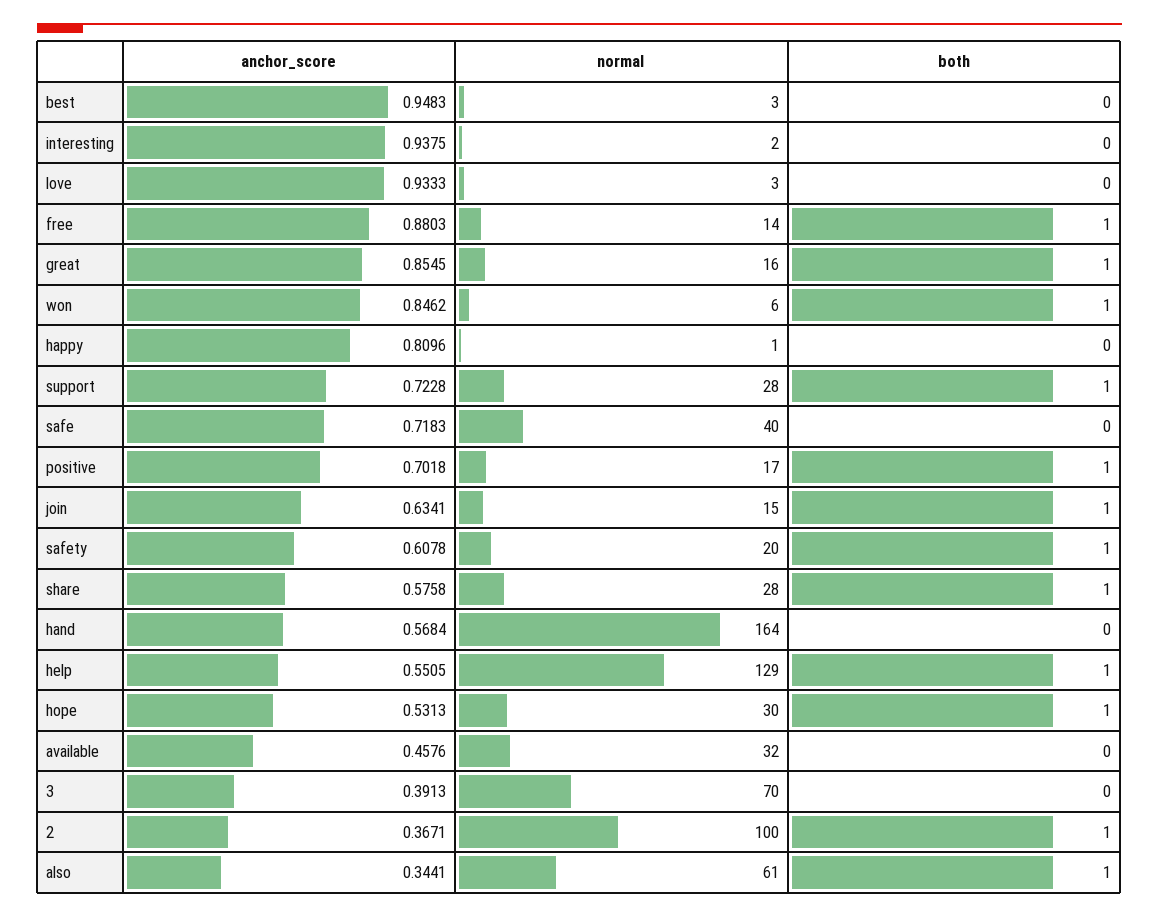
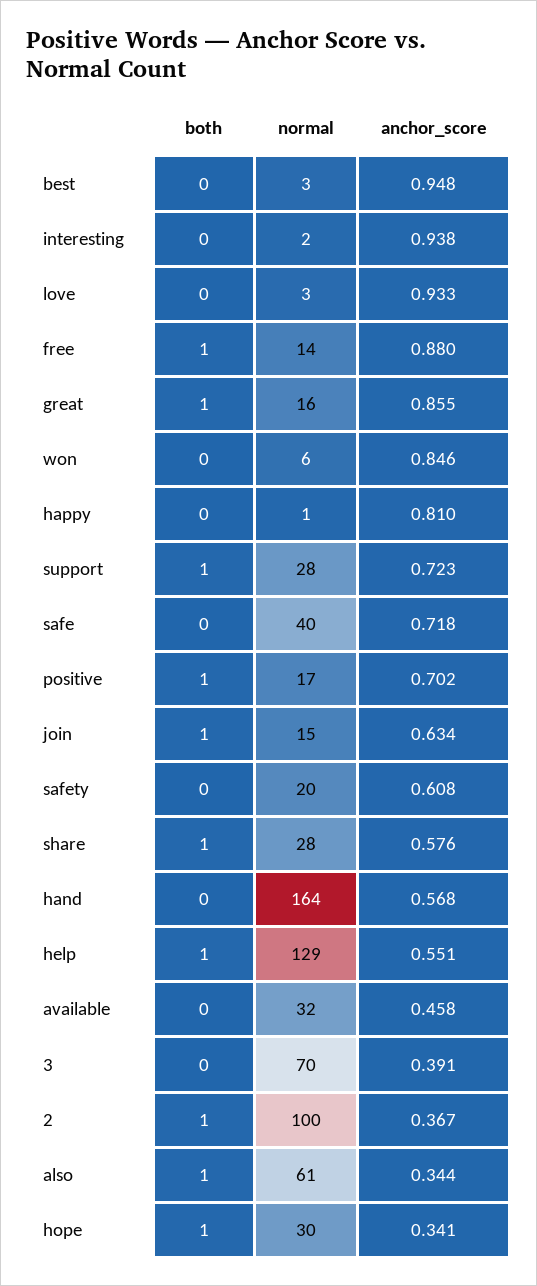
both, won: 1 -> 0
both, safety: 1 -> 0
anchor_score, hope: 0.5313 -> 0.341

